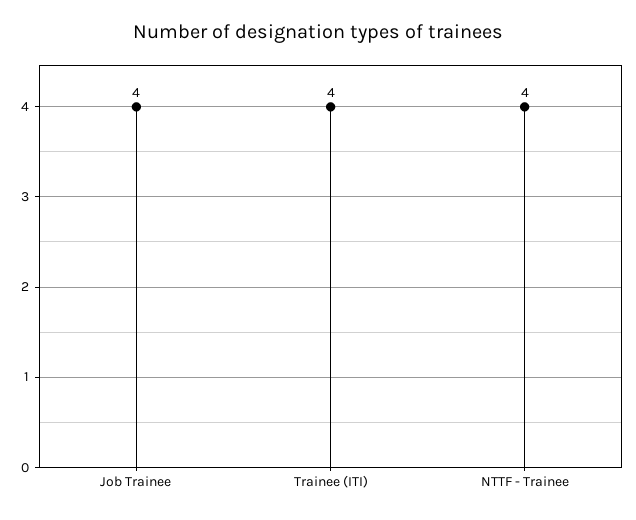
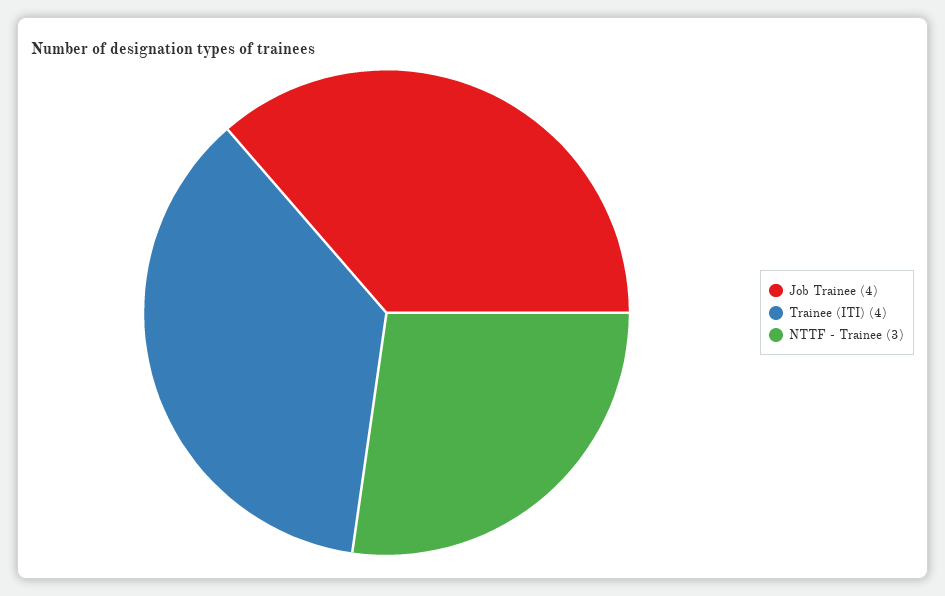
NTTF - Trainee: 4 -> 3

